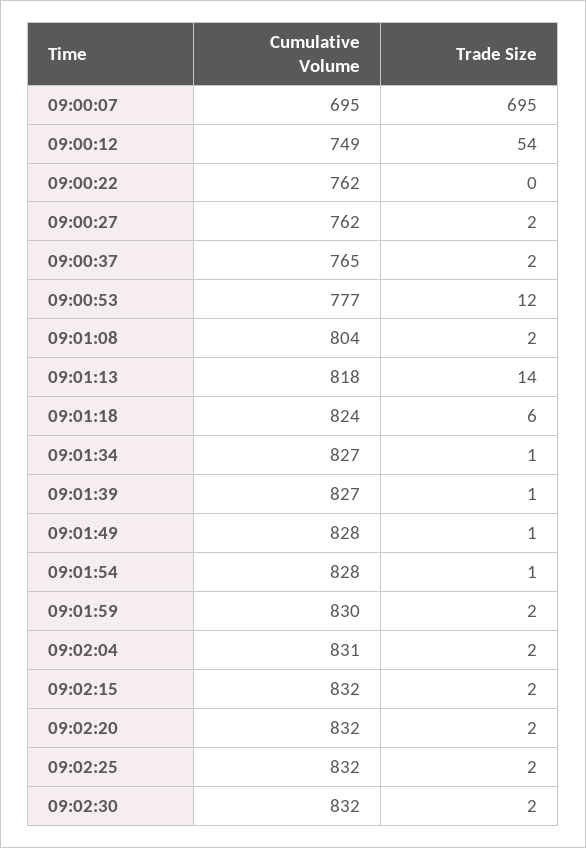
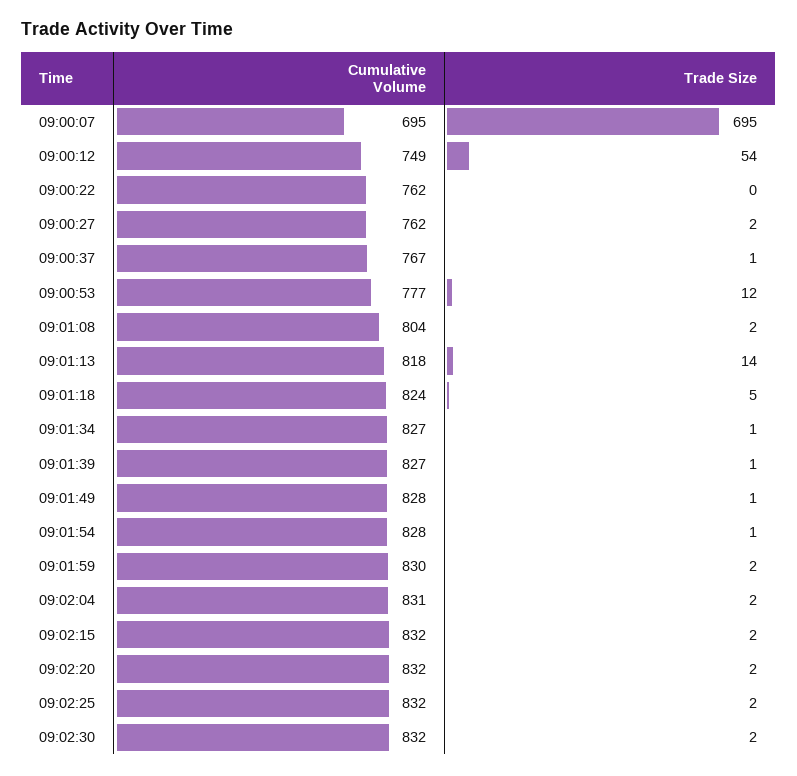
Cumulative Volume, 09:00:37: 765 -> 767
Trade Size, 09:00:37: 2 -> 1
Trade Size, 09:01:18: 6 -> 5

